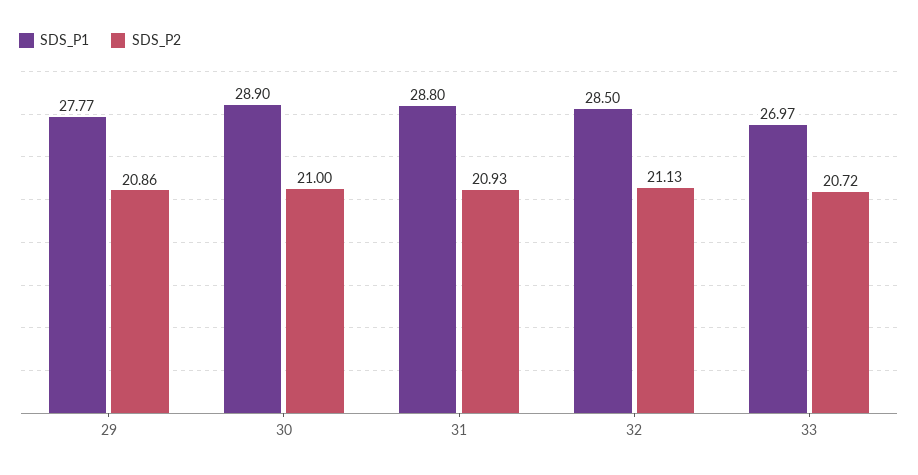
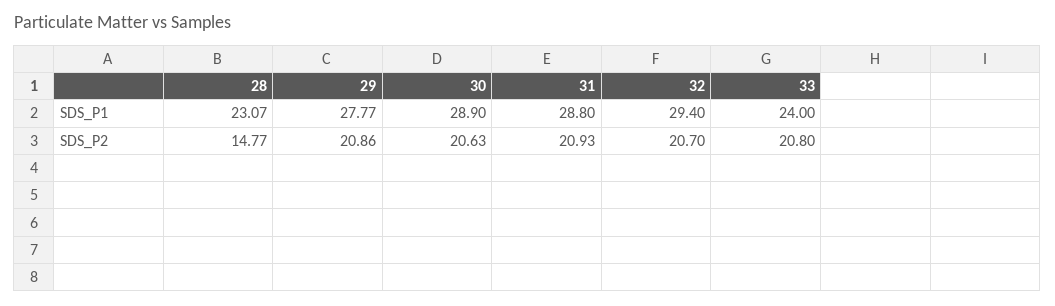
SDS_P2, 30: 21 -> 20.63
SDS_P1, 32: 28.5 -> 29.4
SDS_P2, 32: 21.13 -> 20.7
SDS_P1, 33: 26.97 -> 24
SDS_P2, 33: 20.72 -> 20.8
SDS_P1, 28: none -> 23.07
SDS_P2, 28: none -> 14.77

